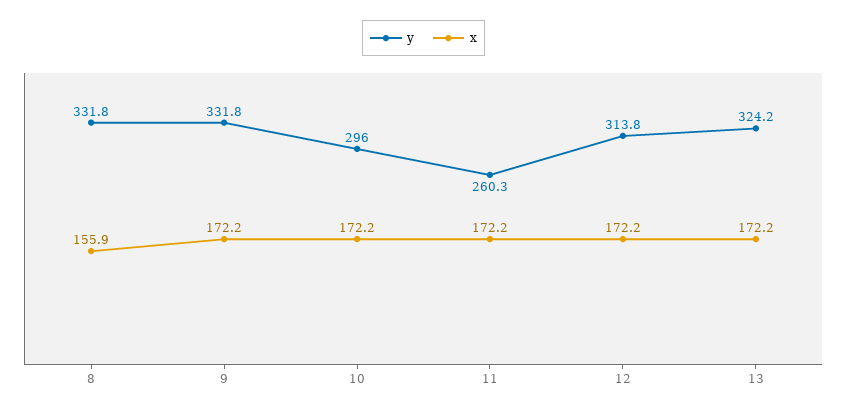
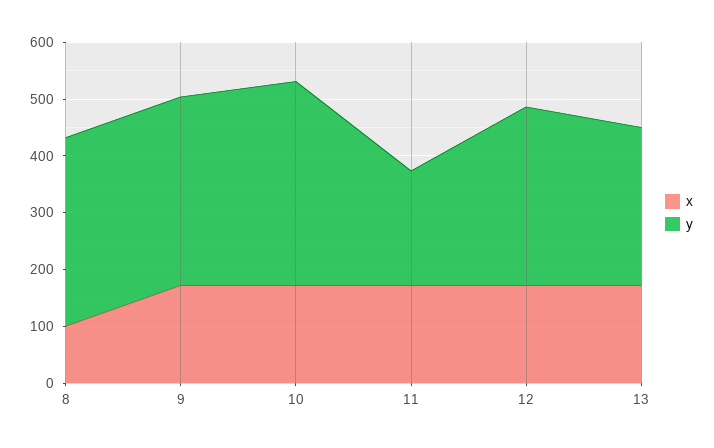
x, 8: 155.9 -> 100
y, 10: 296 -> 360
y, 11: 260.3 -> 200
y, 13: 324.2 -> 280

